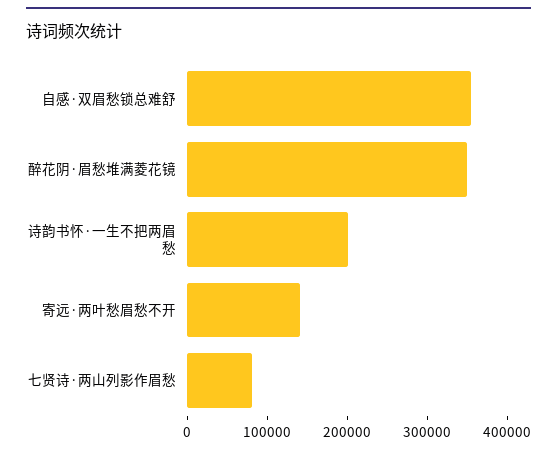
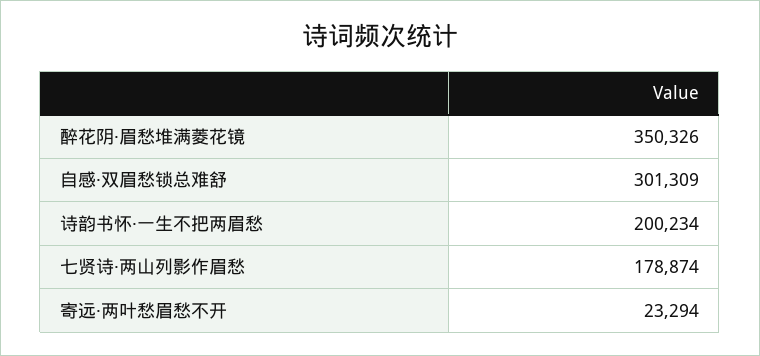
自感·双眉愁锁总难舒: 360000 -> 301309
寄远·两叶愁眉愁不开: 140000 -> 23294
七贤诗·两山列影作眉愁: 80000 -> 178874

